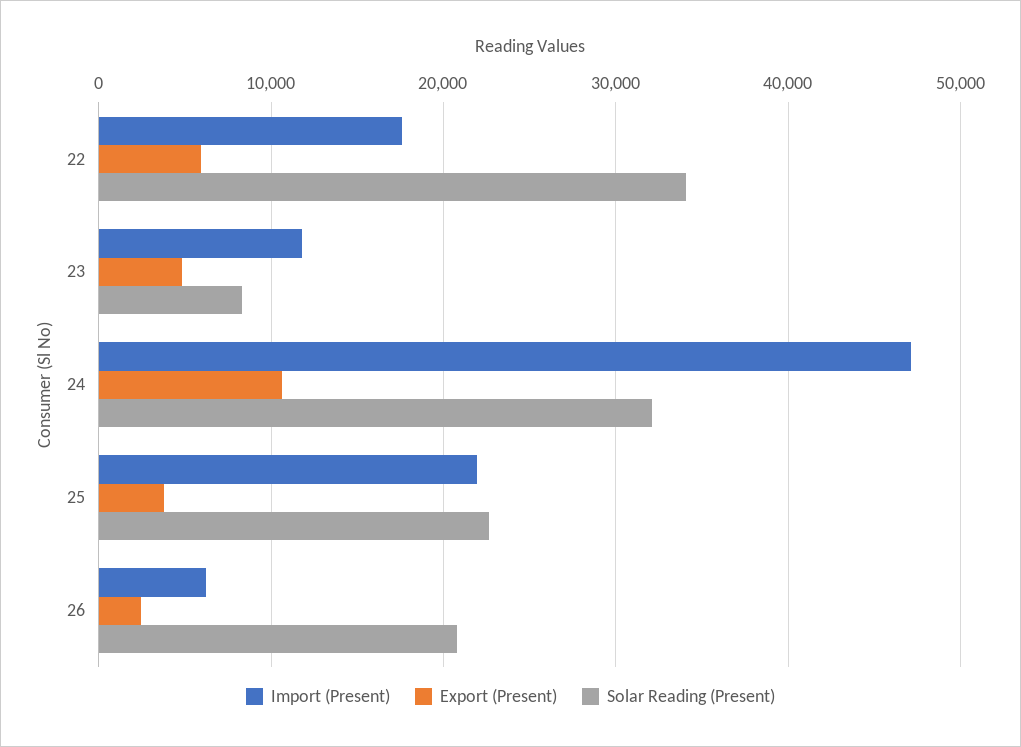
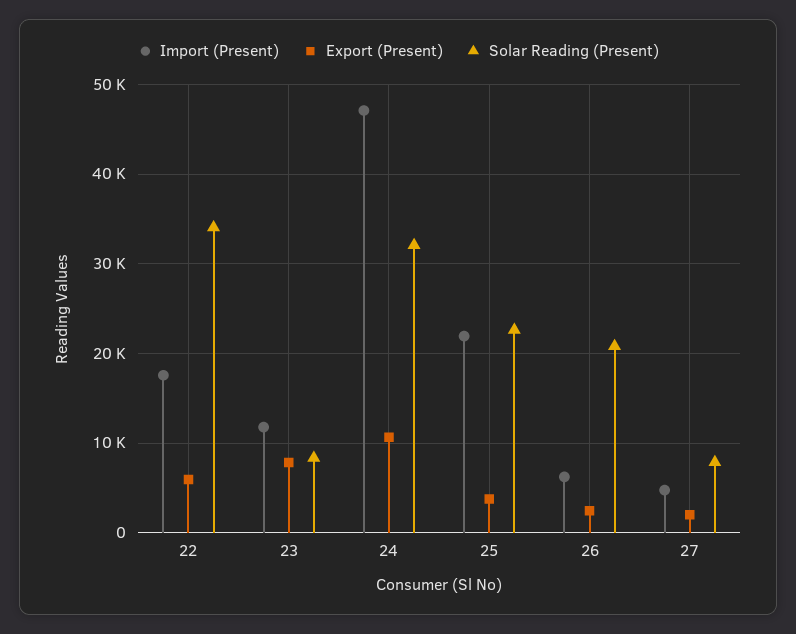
Export (Present), 23: 5000 -> 8000
Import (Present), 27: none -> 5000
Export (Present), 27: none -> 2000
Solar Reading (Present), 27: none -> 8000

